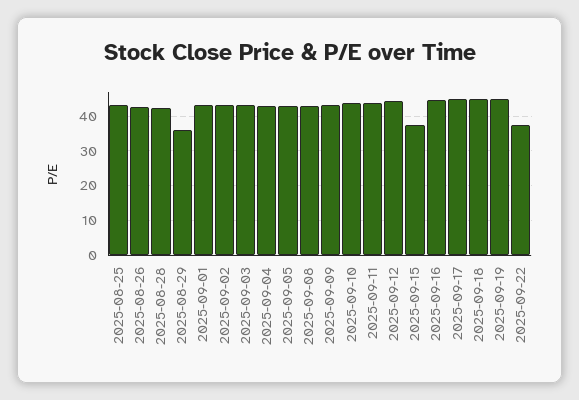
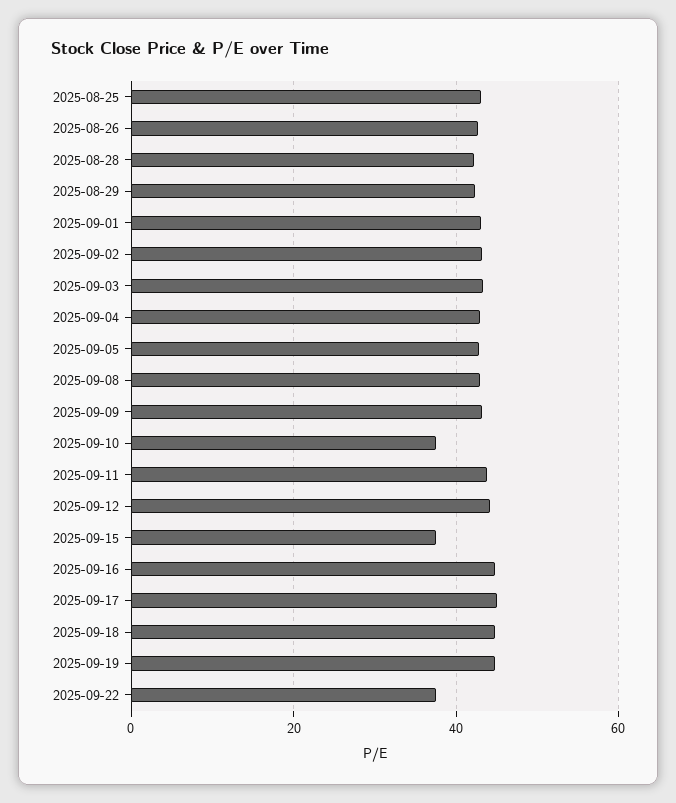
2025-08-29: 36 -> 42
2025-09-10: 44 -> 38

